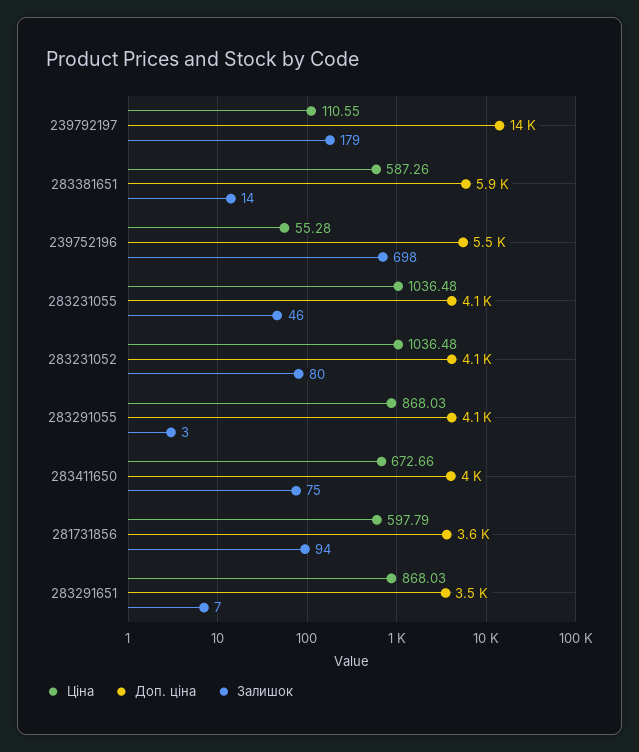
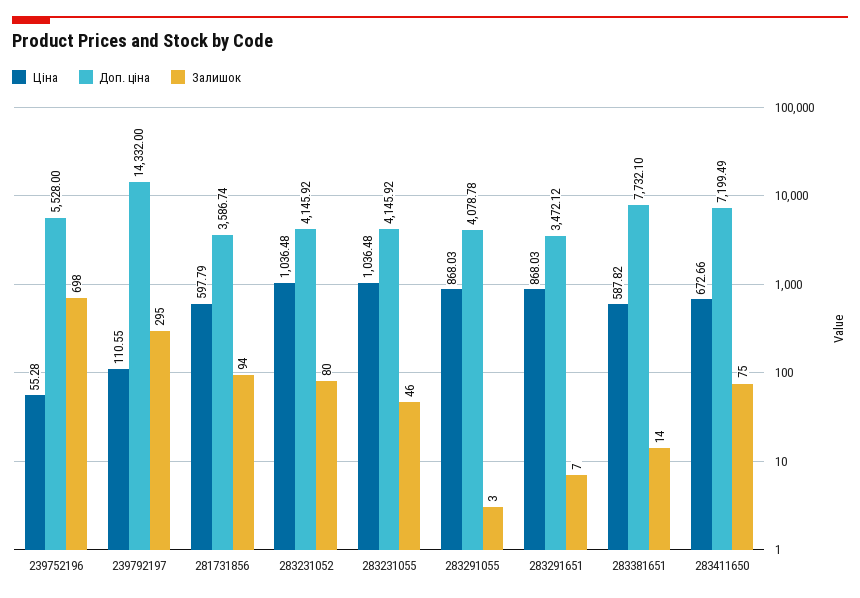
Залишок, 239792197: 179 -> 295
Ціна, 283381651: 587.26 -> 587.82
Доп. ціна, 283381651: 5900 -> 7732.1
Доп. ціна, 283411650: 4000 -> 7199.49

